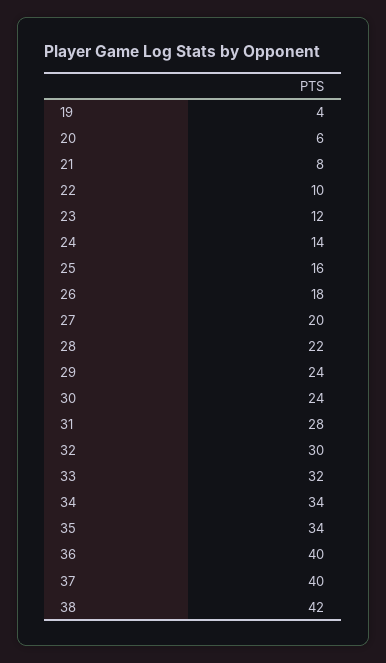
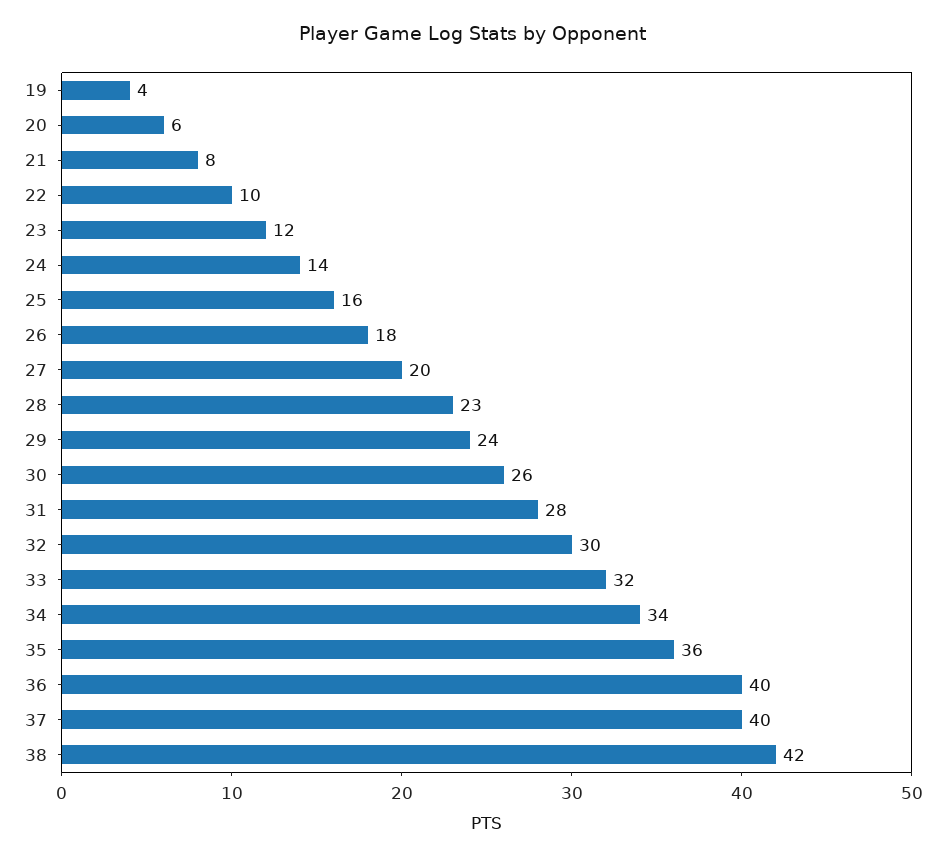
28: 22 -> 23
30: 24 -> 26
35: 34 -> 36

